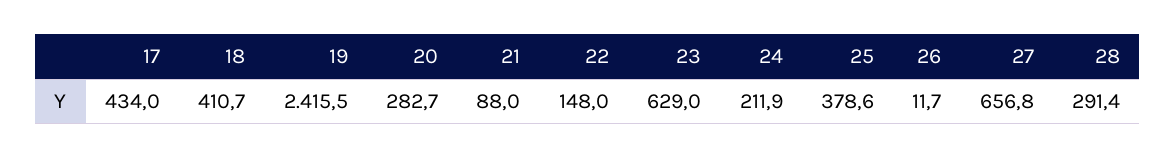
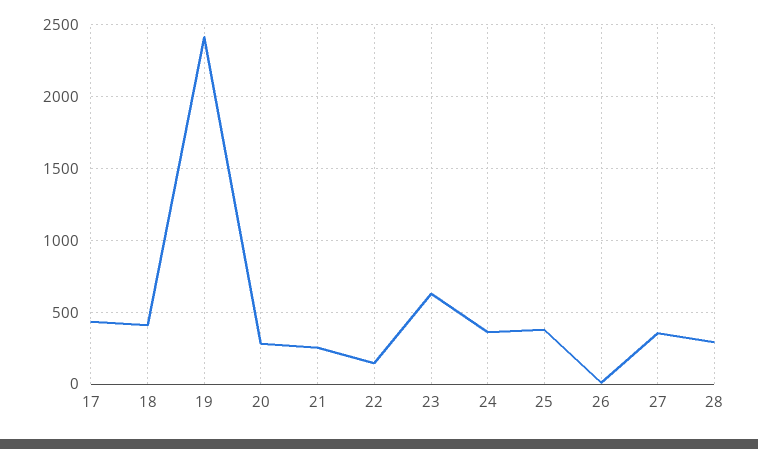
21: 88 -> 250
24: 211.9 -> 350
27: 656.8 -> 350

